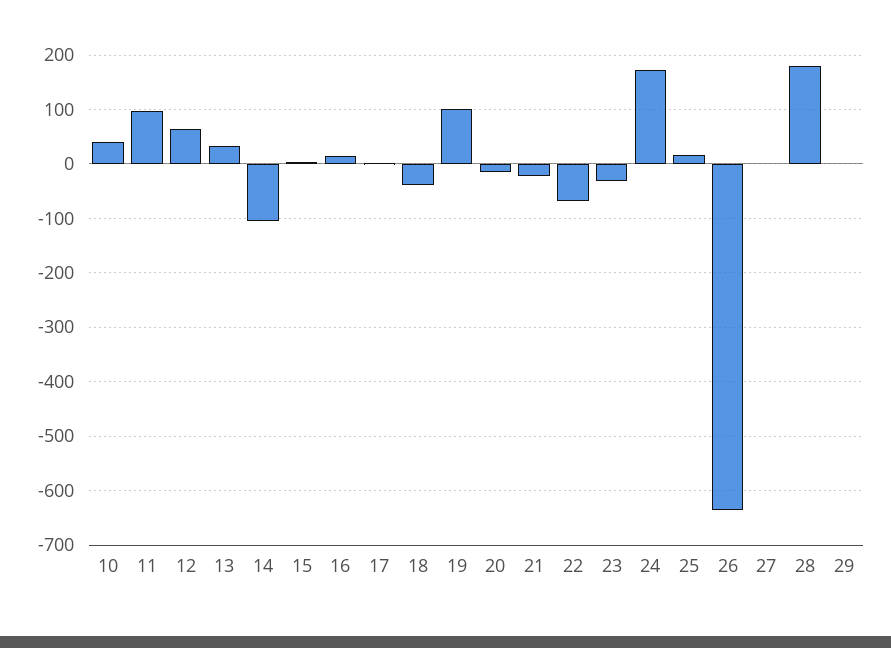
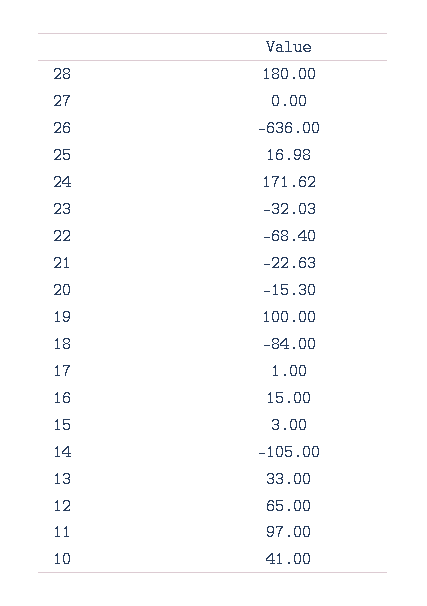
18: -40 -> -84
29: 0 -> none

